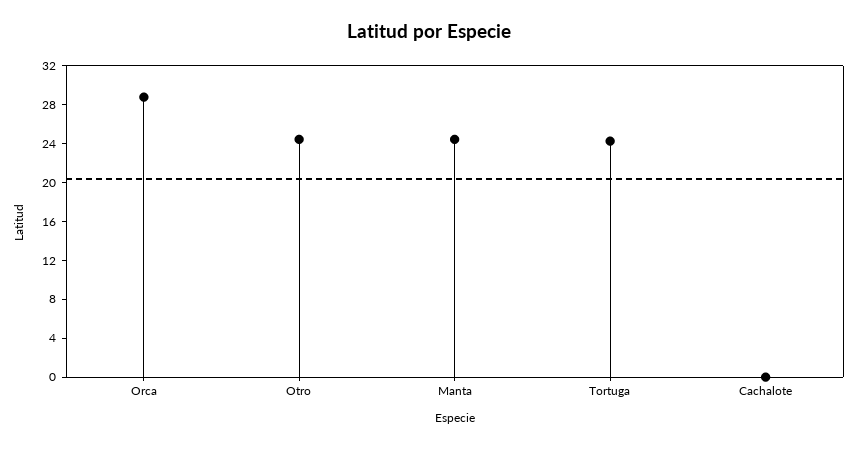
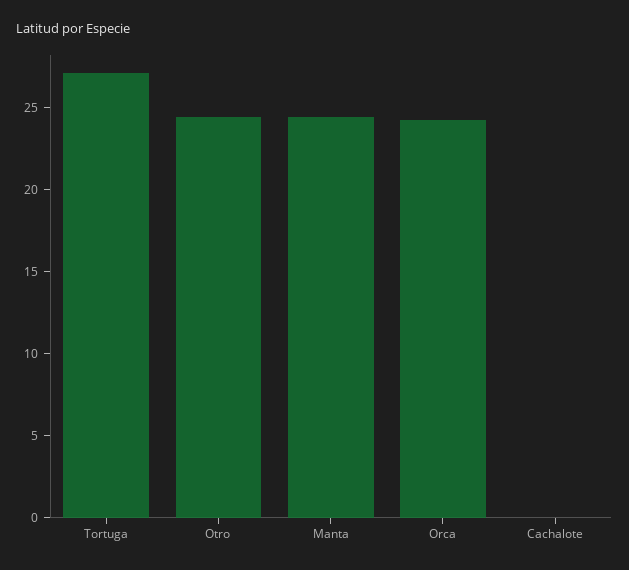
Orca: 29 -> 24
Tortuga: 24 -> 27

